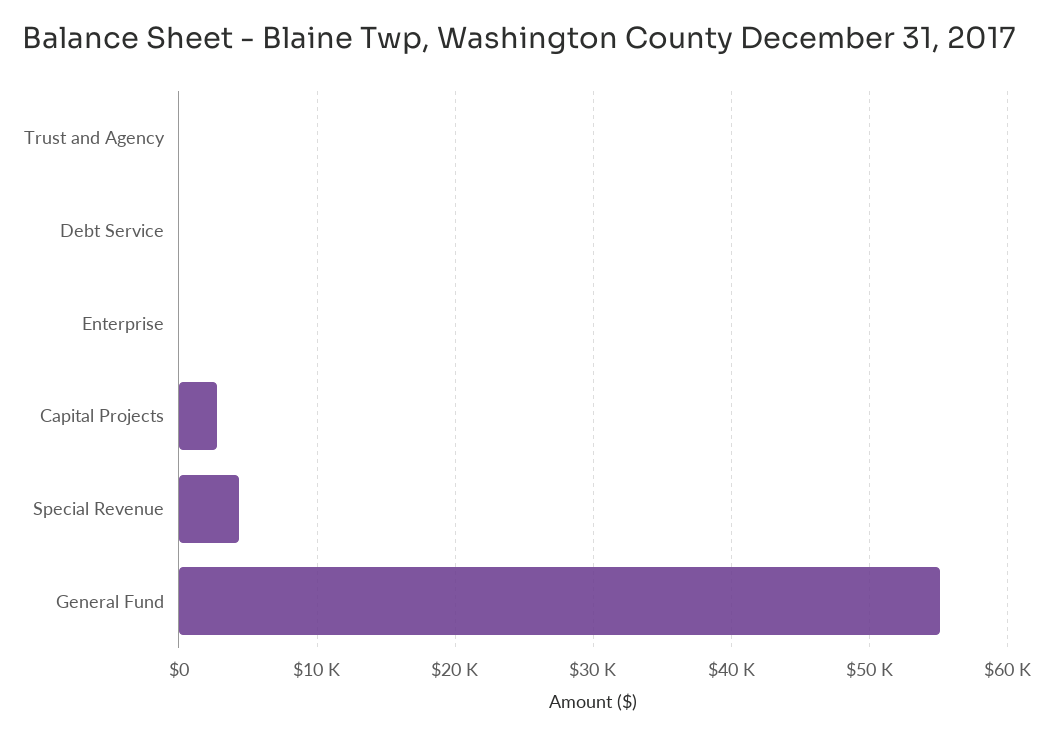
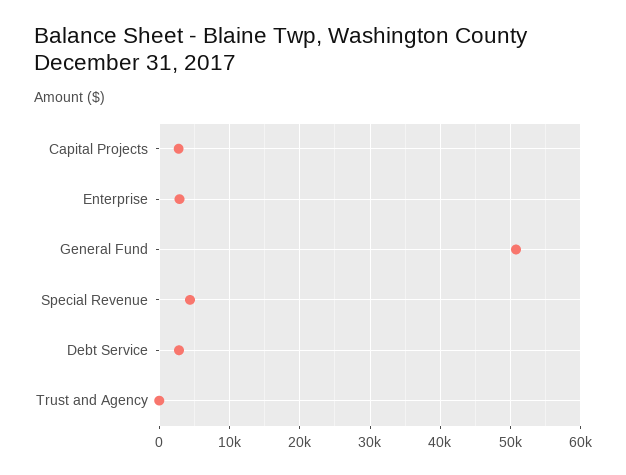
Debt Service: 0 -> 3000
Enterprise: 0 -> 3000
General Fund: 55000 -> 51000

